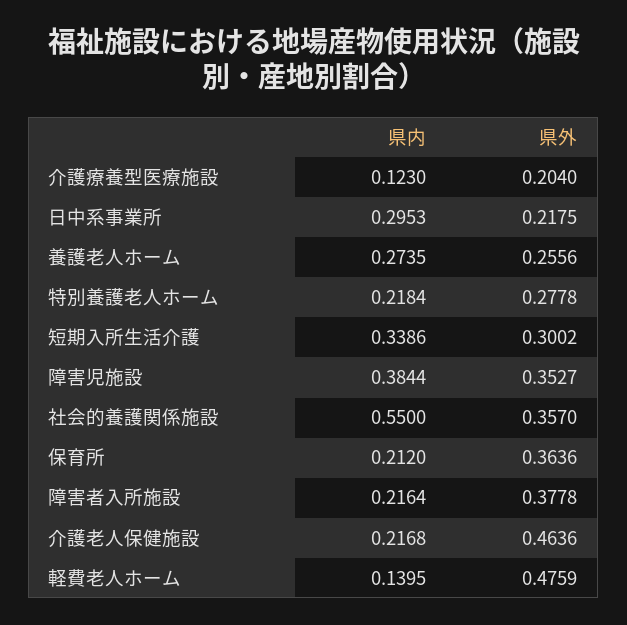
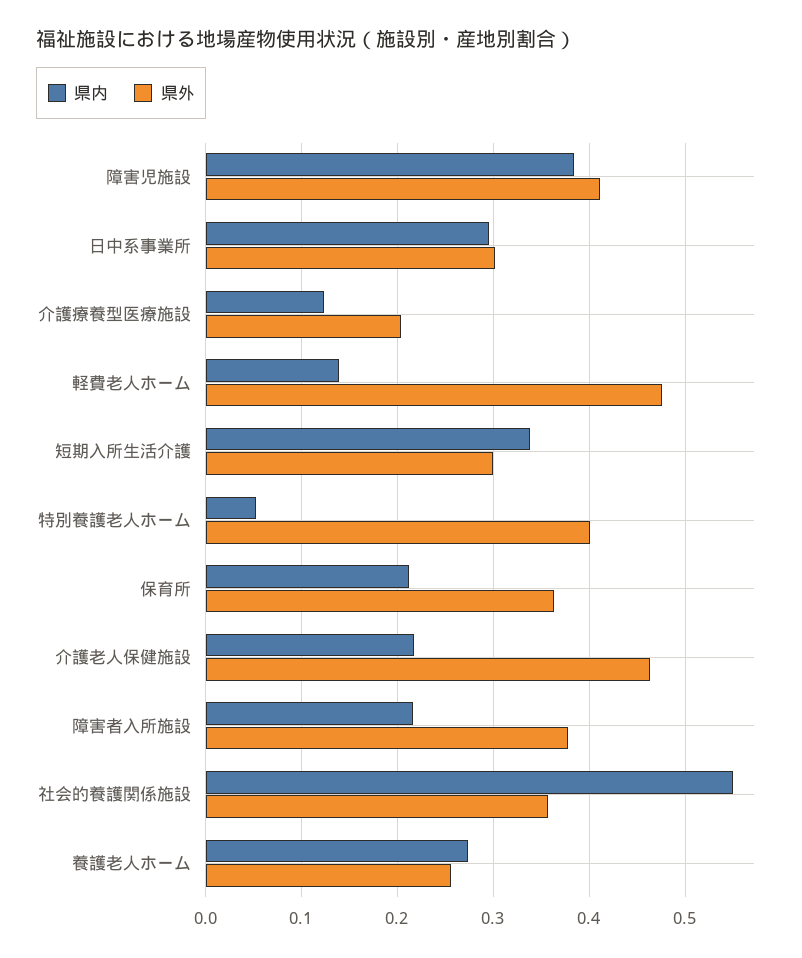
県外, 日中系事業所: 0.2175 -> 0.3
県内, 特別養護老人ホーム: 0.2184 -> 0.05
県外, 特別養護老人ホーム: 0.2778 -> 0.4
県外, 障害児施設: 0.3527 -> 0.41

